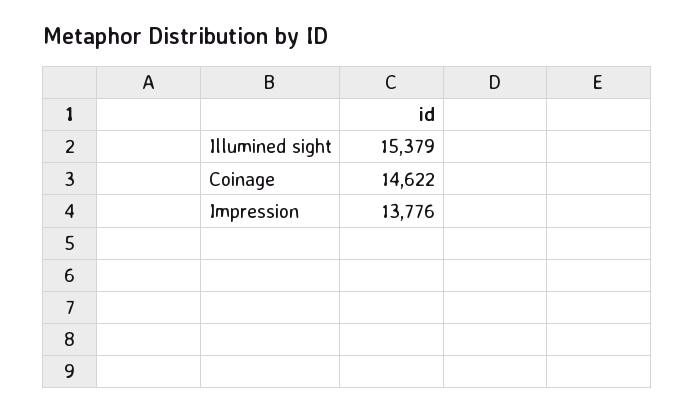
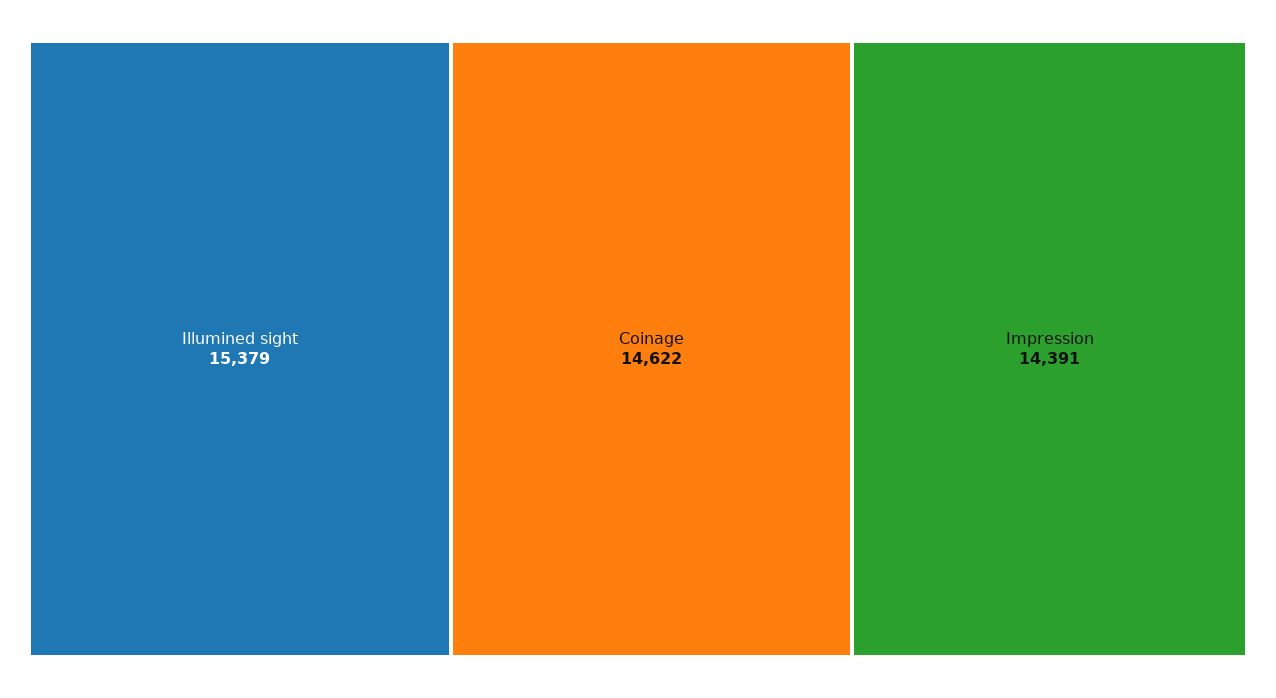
Impression: 13776 -> 14391

